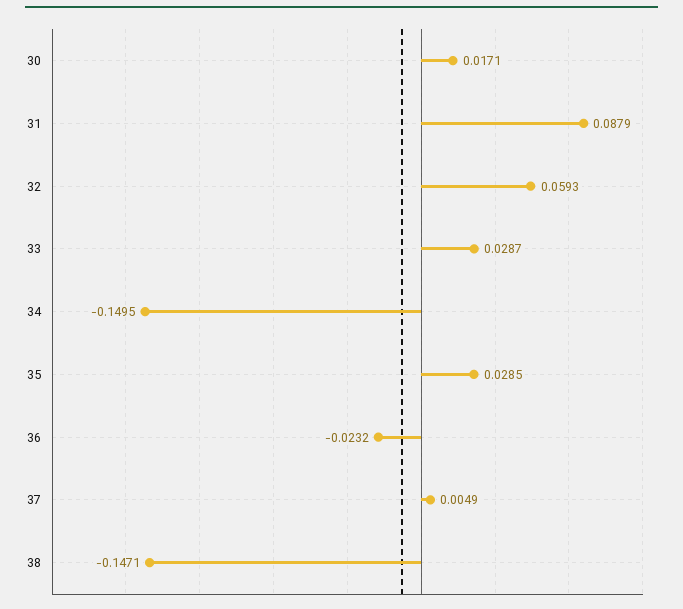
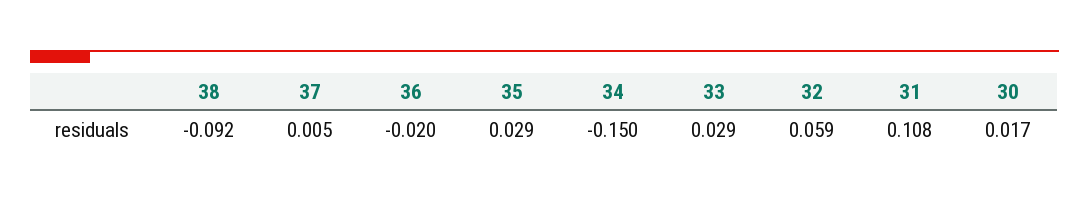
31: 0.0879 -> 0.108
36: -0.0232 -> -0.02
38: -0.1471 -> -0.092

